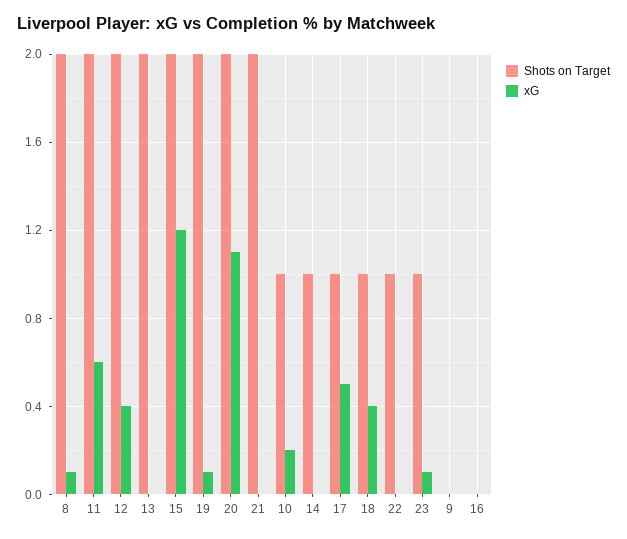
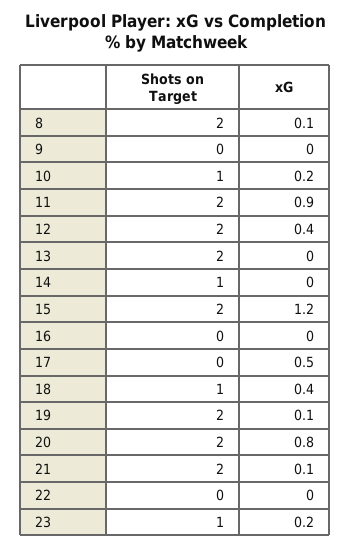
xG, 11: 0.6 -> 0.9
xG, 20: 1.1 -> 0.8
xG, 21: 0 -> 0.1
Shots on Target, 17: 1 -> 0
Shots on Target, 22: 1 -> 0
xG, 23: 0.1 -> 0.2

